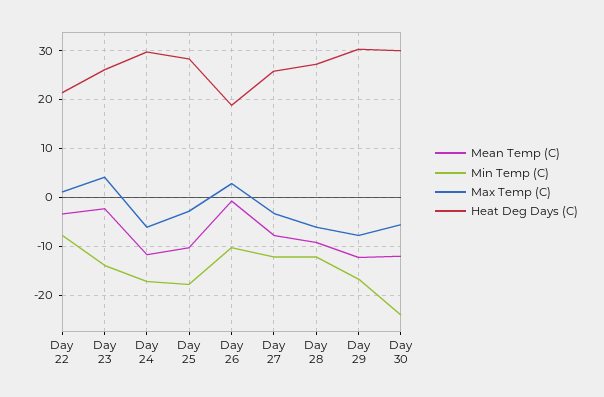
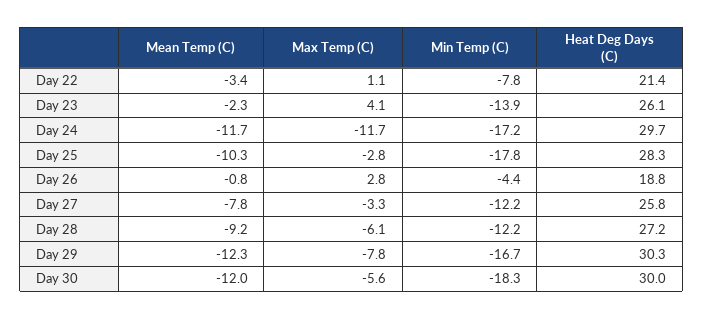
Max Temp (C), Day 24: -6 -> -11.7
Min Temp (C), Day 26: -10 -> -4.4
Min Temp (C), Day 30: -24 -> -18.3

